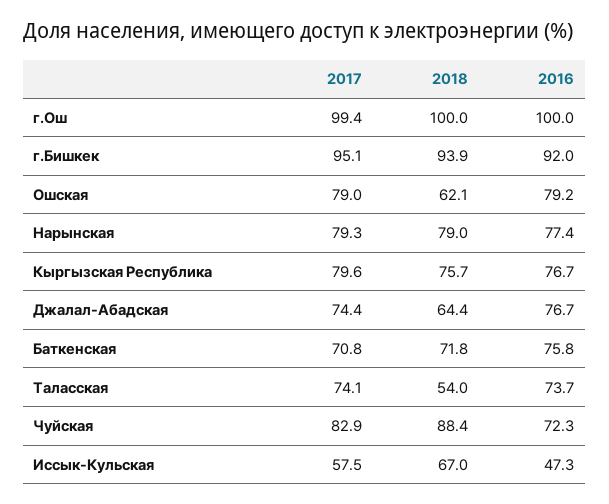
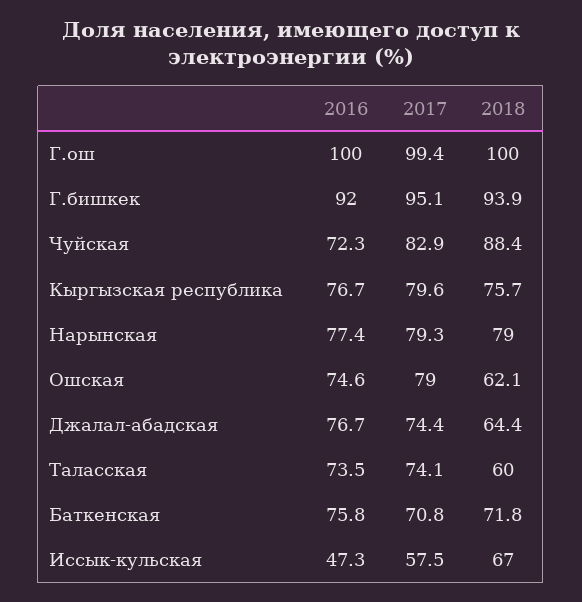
2016, Ошская: 79.2 -> 74.6
2018, Таласская: 54 -> 60
2016, Таласская: 73.7 -> 73.5

